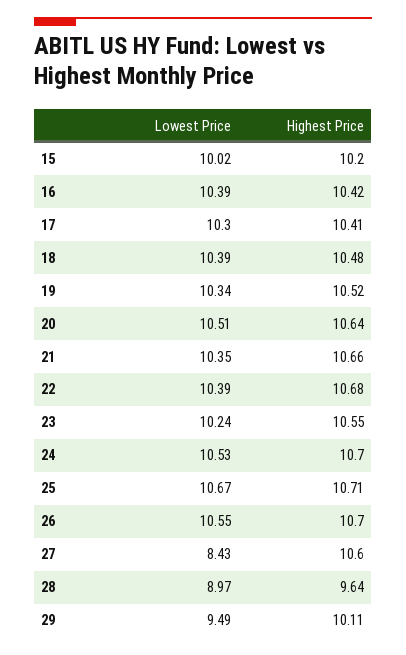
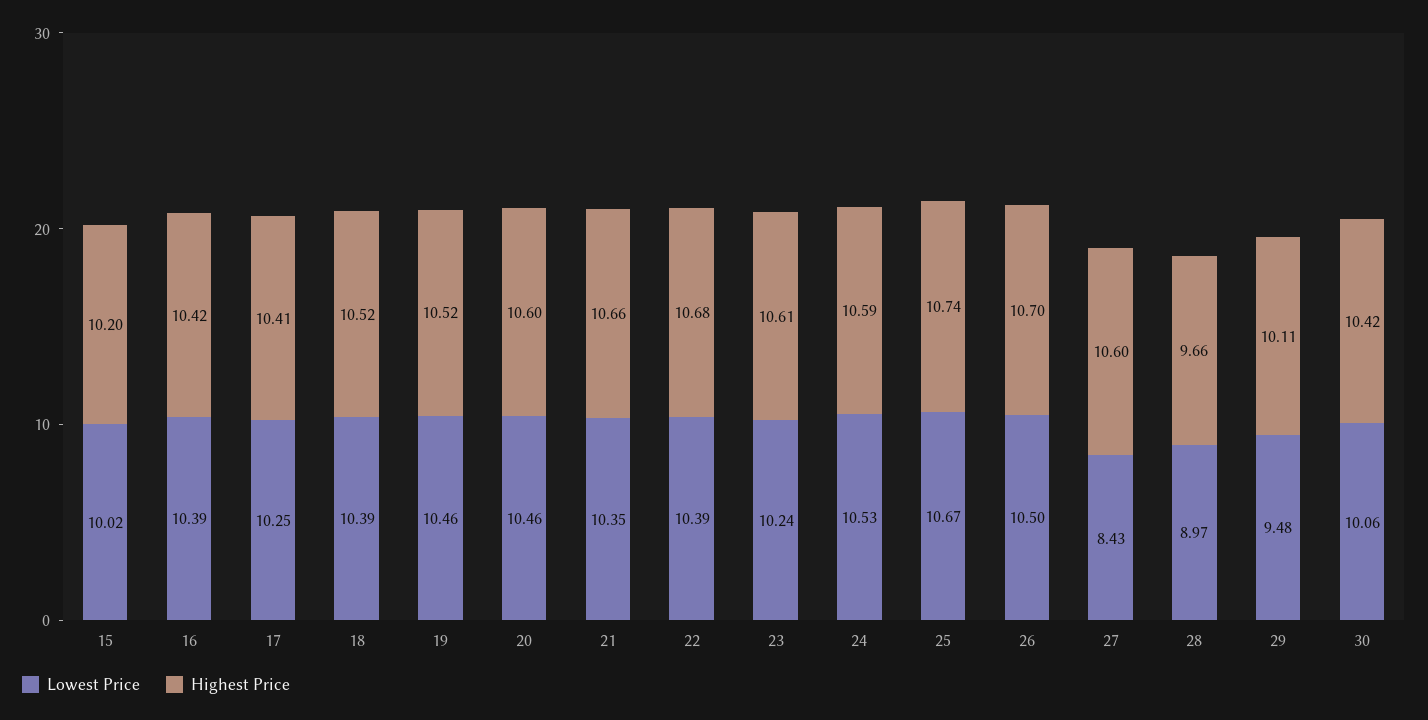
Lowest Price, 17: 10.3 -> 10.25
Highest Price, 18: 10.48 -> 10.52
Lowest Price, 19: 10.34 -> 10.46
Lowest Price, 20: 10.51 -> 10.46
Highest Price, 20: 10.64 -> 10.6
Highest Price, 23: 10.55 -> 10.61
Highest Price, 24: 10.7 -> 10.59
Highest Price, 25: 10.71 -> 10.74
Lowest Price, 26: 10.55 -> 10.5
Highest Price, 28: 9.64 -> 9.66
Lowest Price, 29: 9.49 -> 9.48
Lowest Price, 30: none -> 10.06
Highest Price, 30: none -> 10.42

